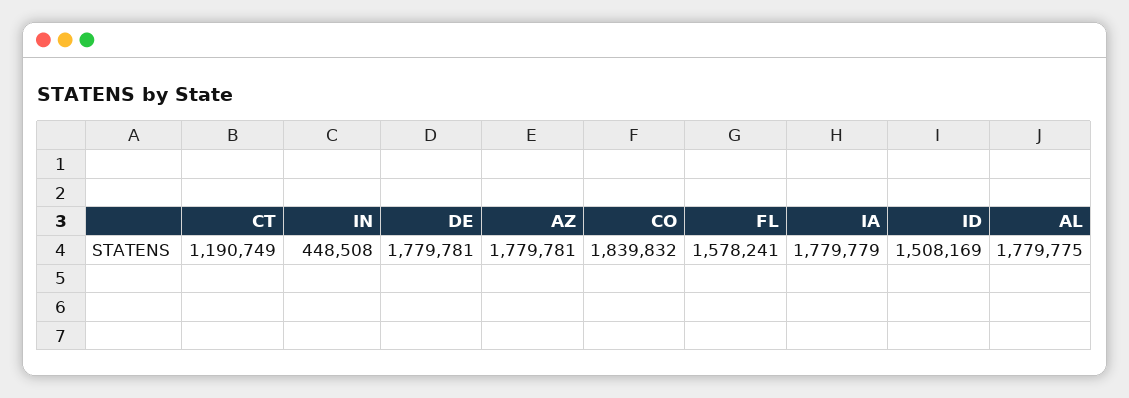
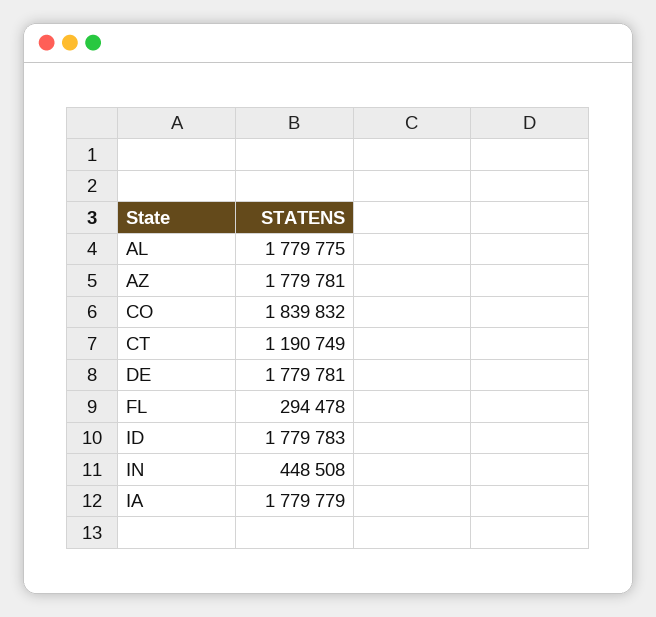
FL: 1578241 -> 294478
ID: 1508169 -> 1779783

